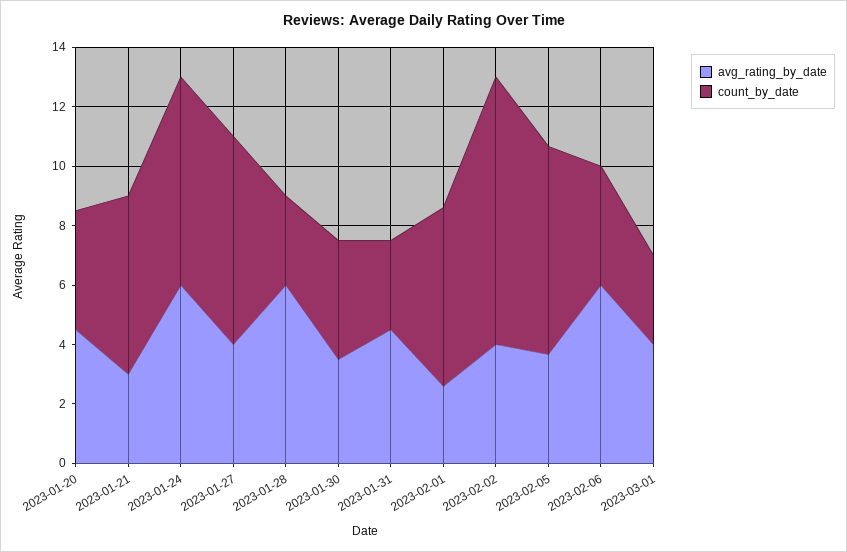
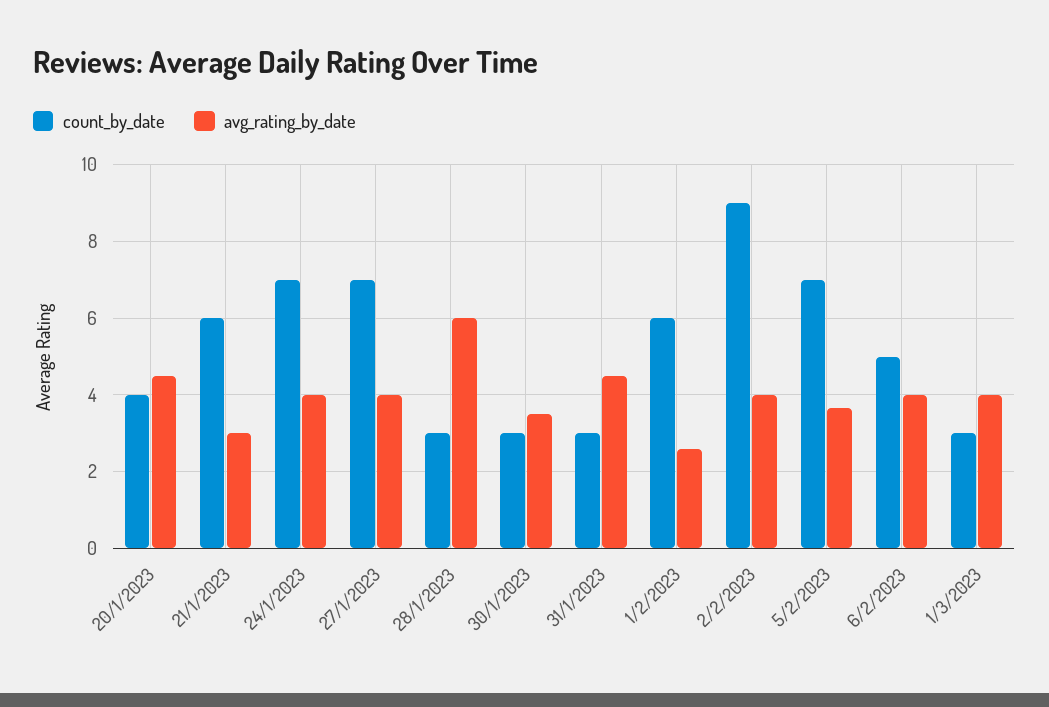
avg_rating_by_date, 2023-01-24: 6 -> 4
count_by_date, 2023-01-30: 4 -> 3
avg_rating_by_date, 2023-02-06: 6 -> 4
count_by_date, 2023-02-06: 4 -> 5

